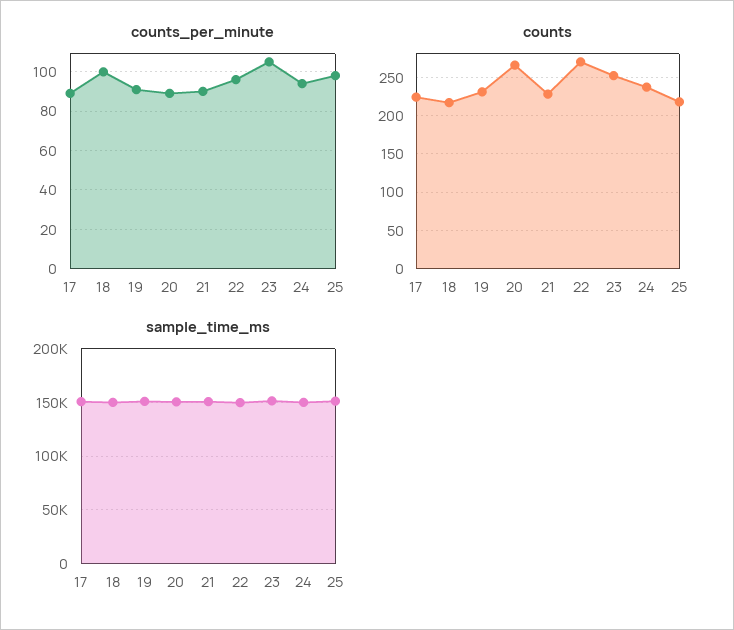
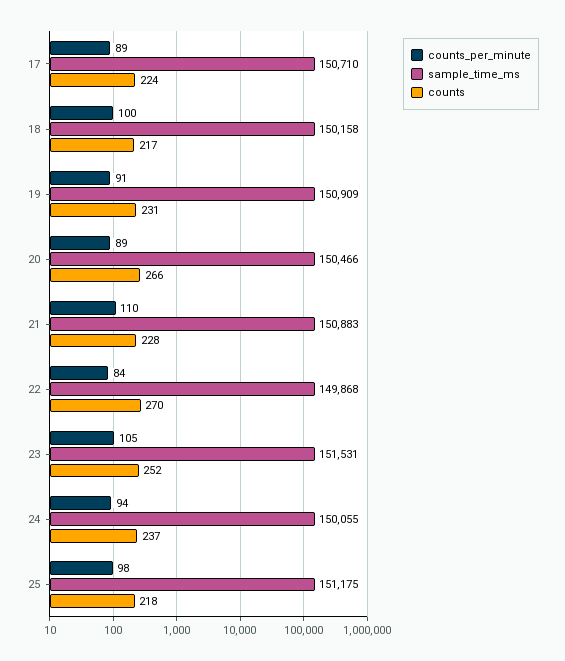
counts_per_minute, 21: 90 -> 110
counts_per_minute, 22: 95 -> 84

